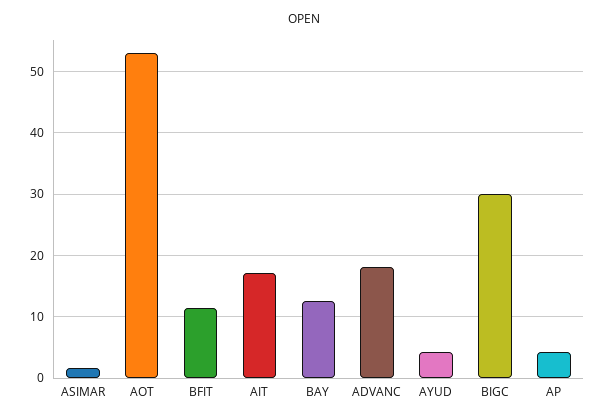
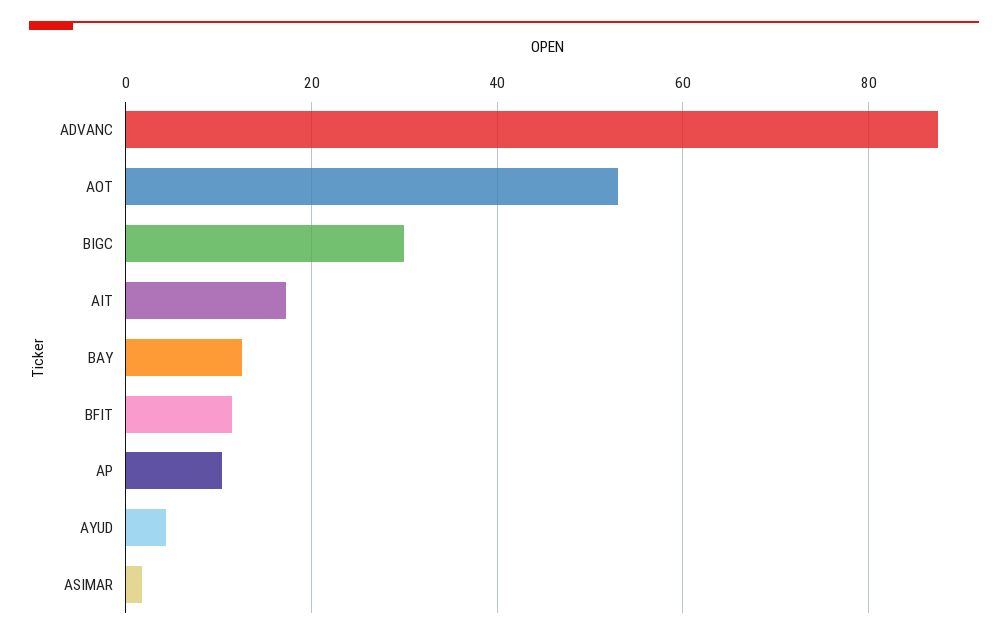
ADVANC: 18 -> 88
AP: 4 -> 10

